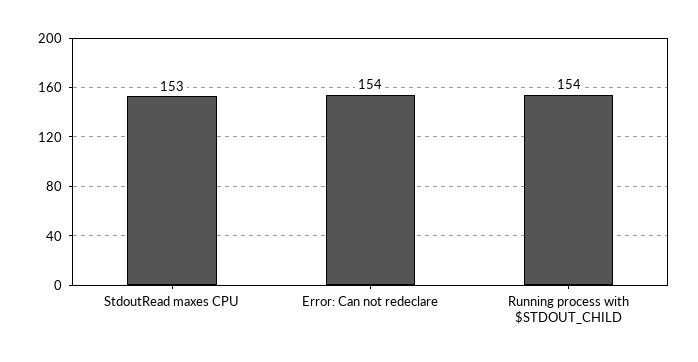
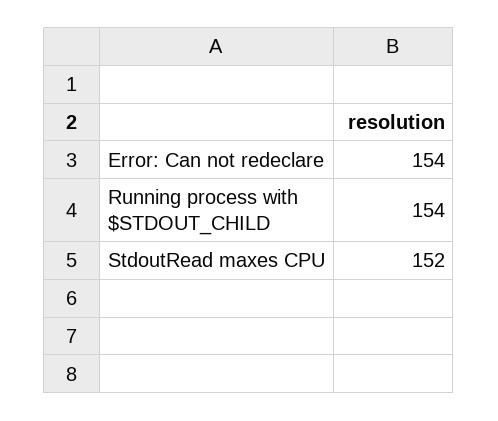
StdoutRead maxes CPU: 153 -> 152

